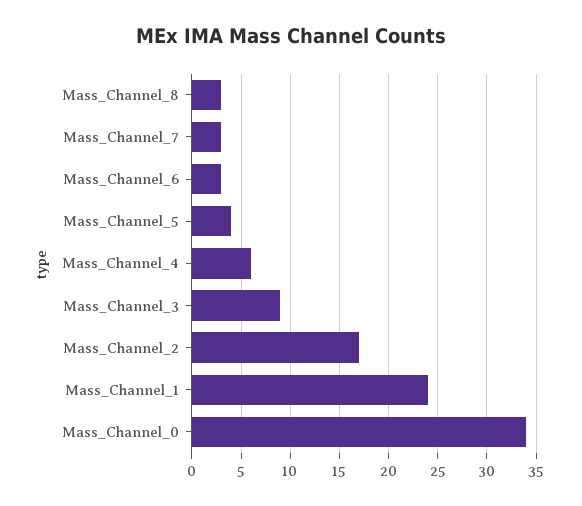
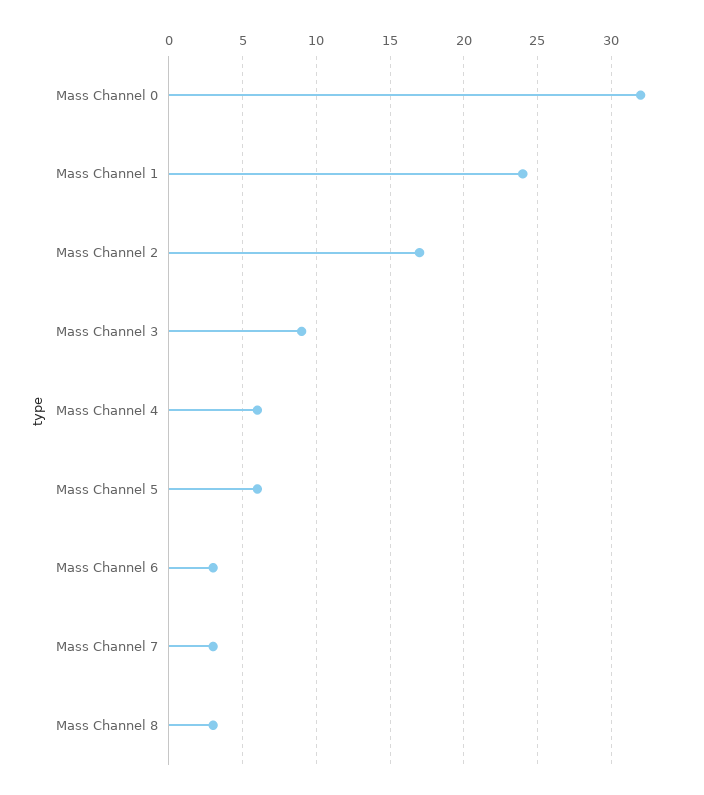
Mass_Channel_5: 4 -> 6
Mass_Channel_0: 34 -> 32

